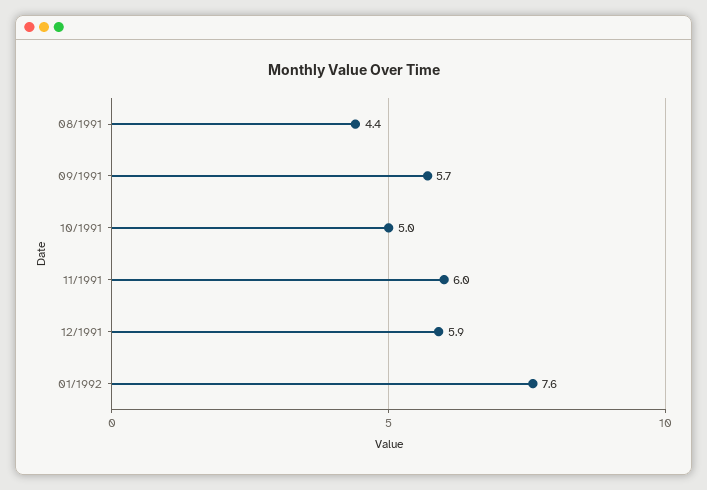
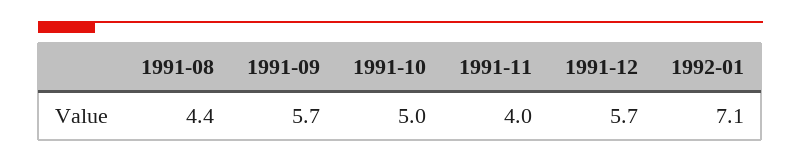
11/1991: 6 -> 4
12/1991: 5.9 -> 5.7
01/1992: 7.6 -> 7.1

